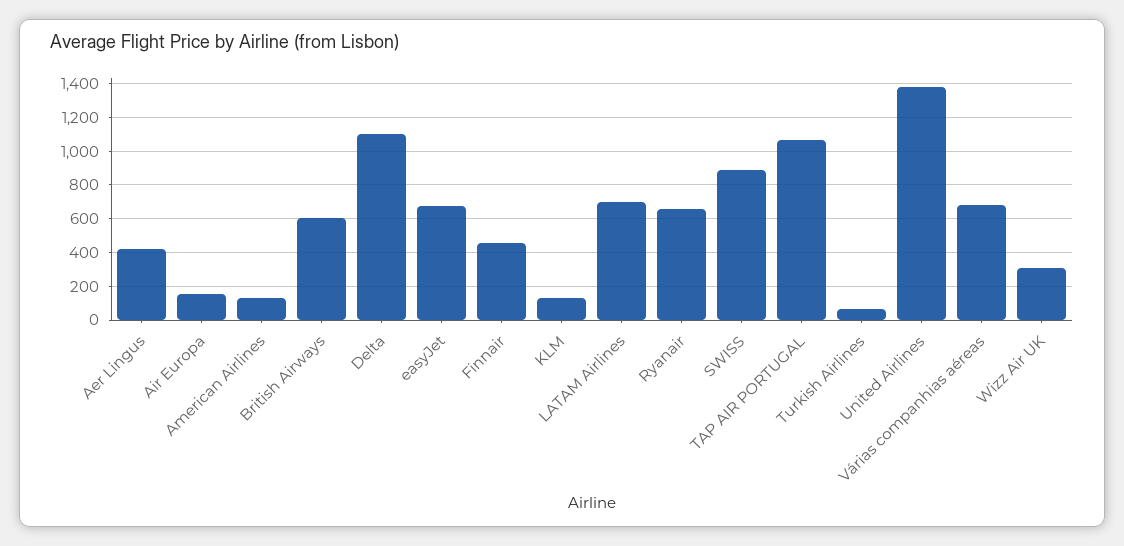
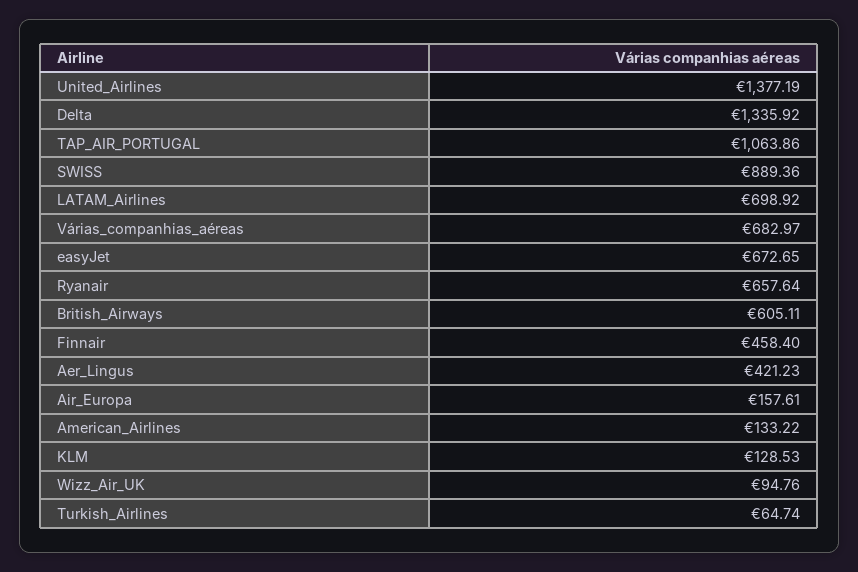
Delta: 1100 -> 1335.92
Wizz Air UK: 300 -> 94.76

